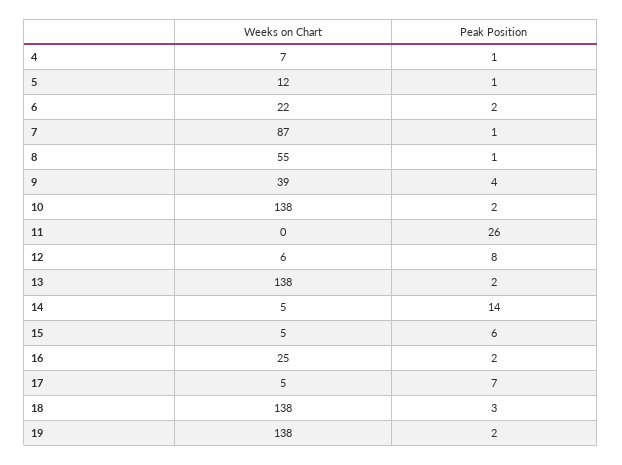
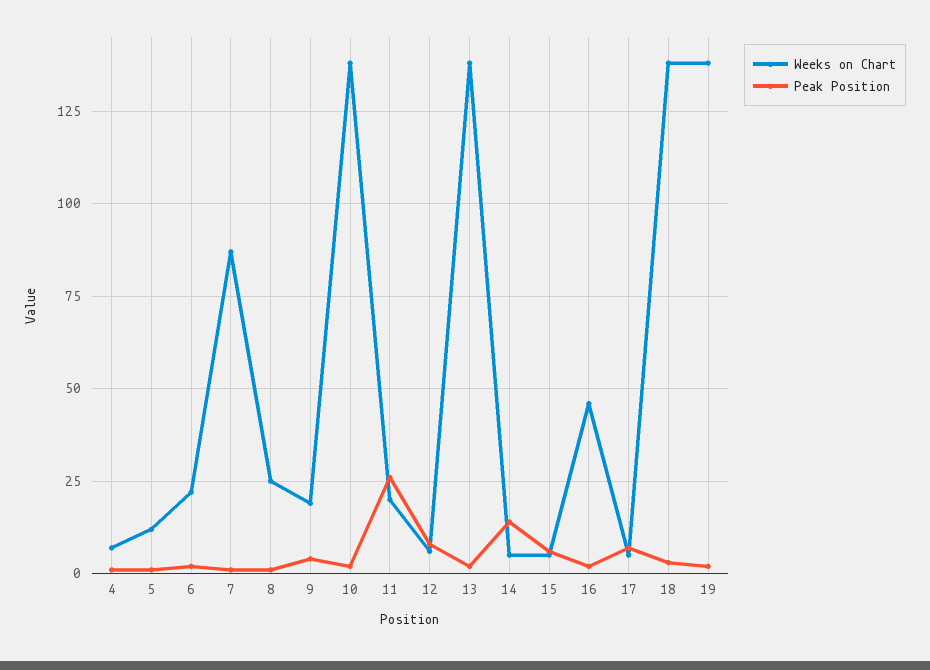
Weeks on Chart, 8: 55 -> 25
Weeks on Chart, 9: 39 -> 20
Weeks on Chart, 11: 0 -> 20
Weeks on Chart, 16: 25 -> 45

